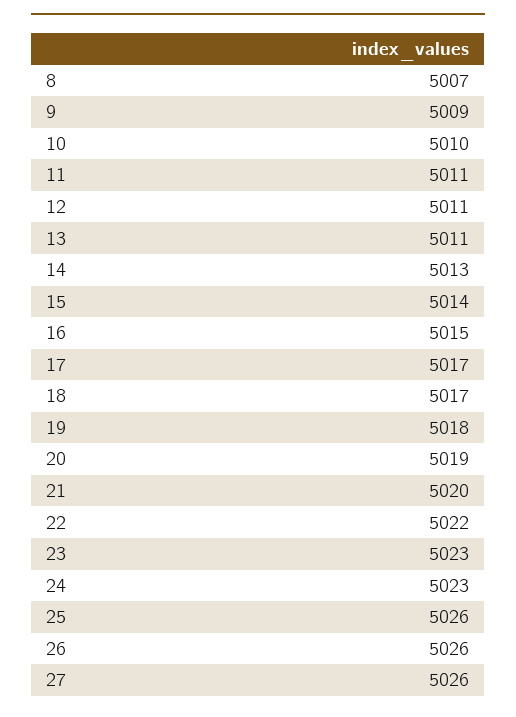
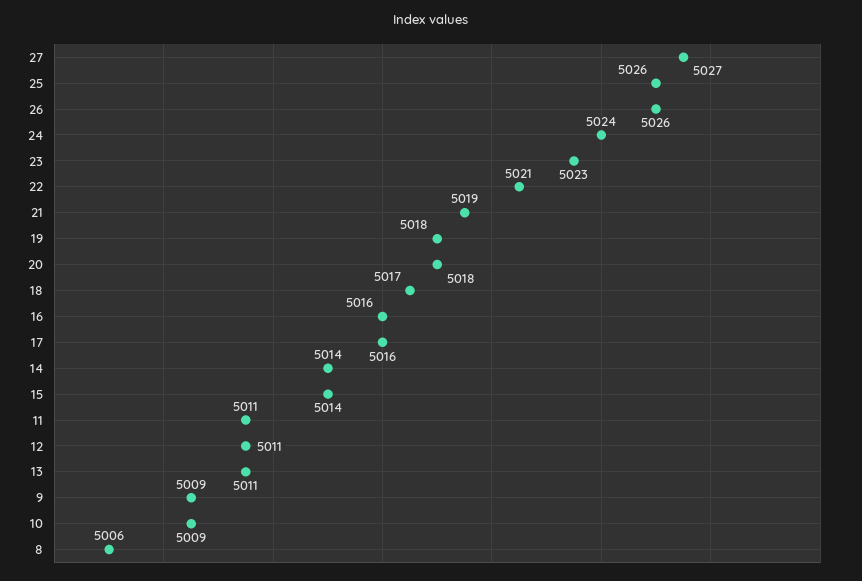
8: 5007 -> 5006
10: 5010 -> 5009
14: 5013 -> 5014
16: 5015 -> 5016
17: 5017 -> 5016
20: 5019 -> 5018
21: 5020 -> 5019
22: 5022 -> 5021
24: 5023 -> 5024
27: 5026 -> 5027

